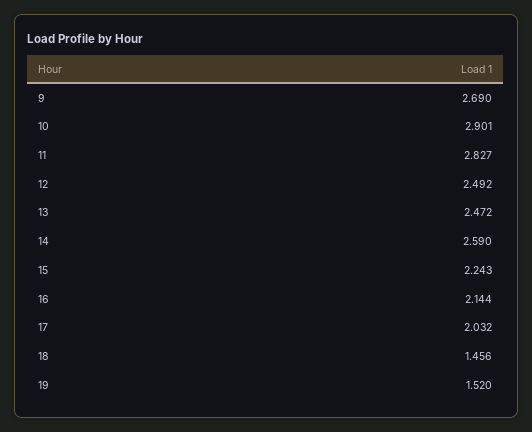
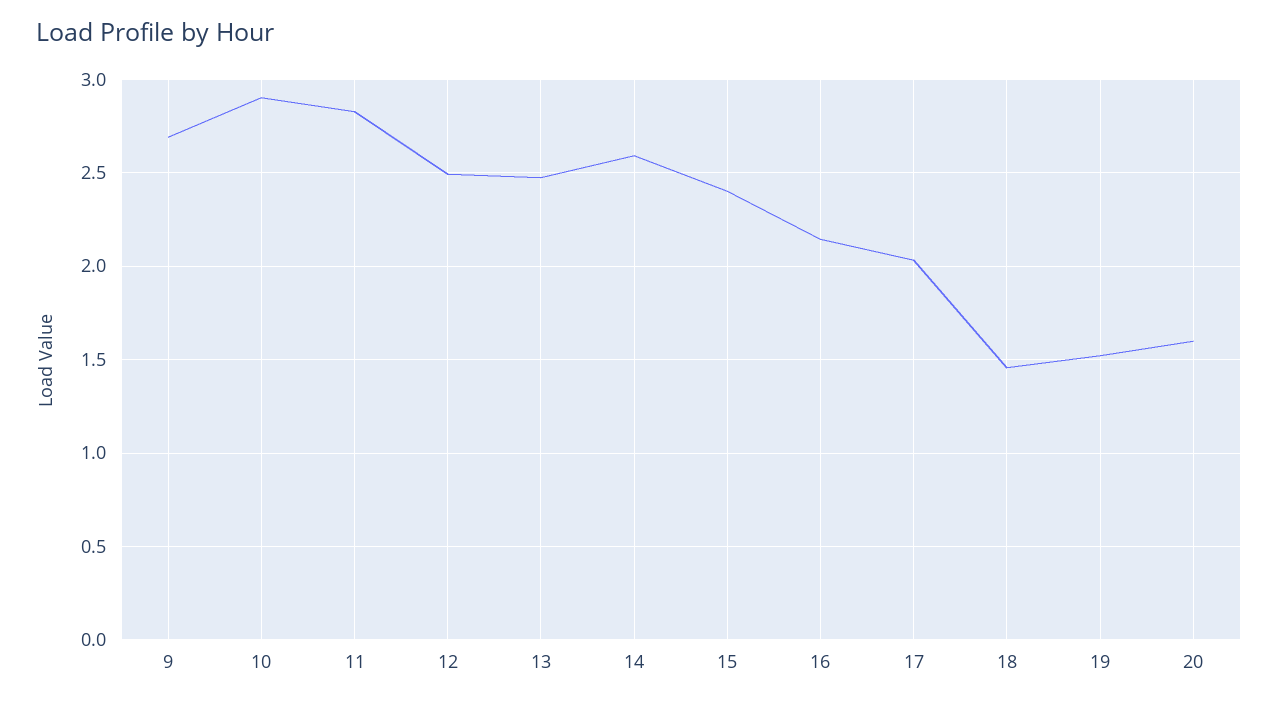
15: 2.243 -> 2.4
20: none -> 1.6

